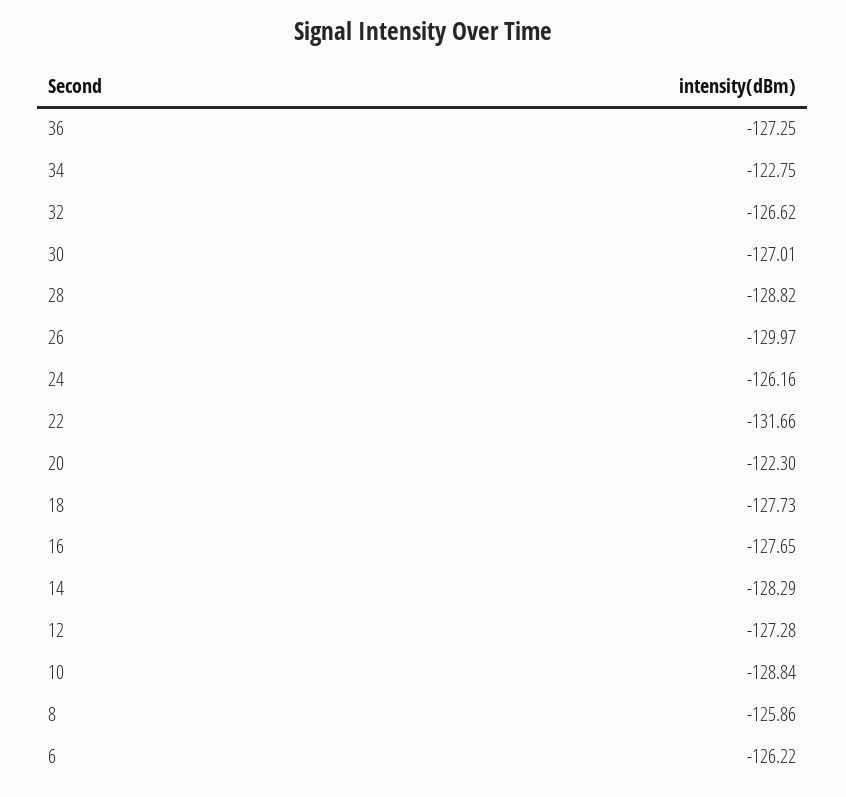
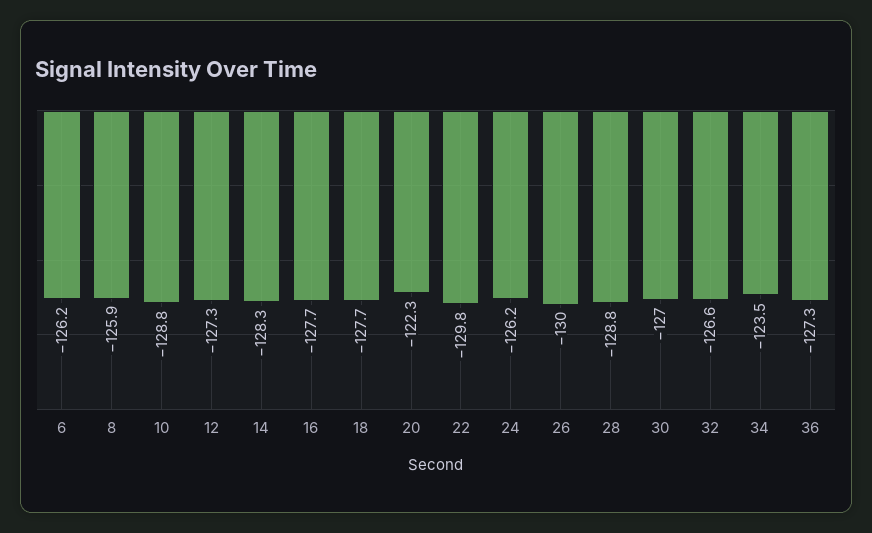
34: -122.75 -> -123.5
22: -131.66 -> -129.8

